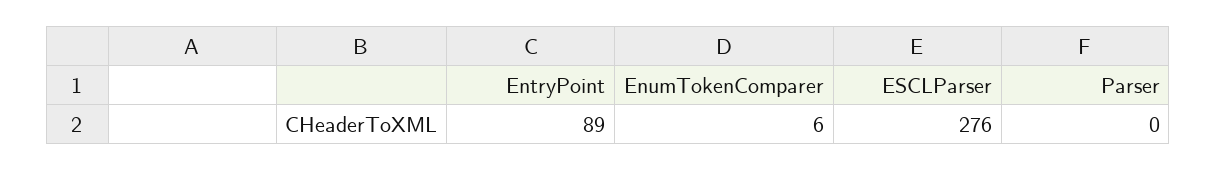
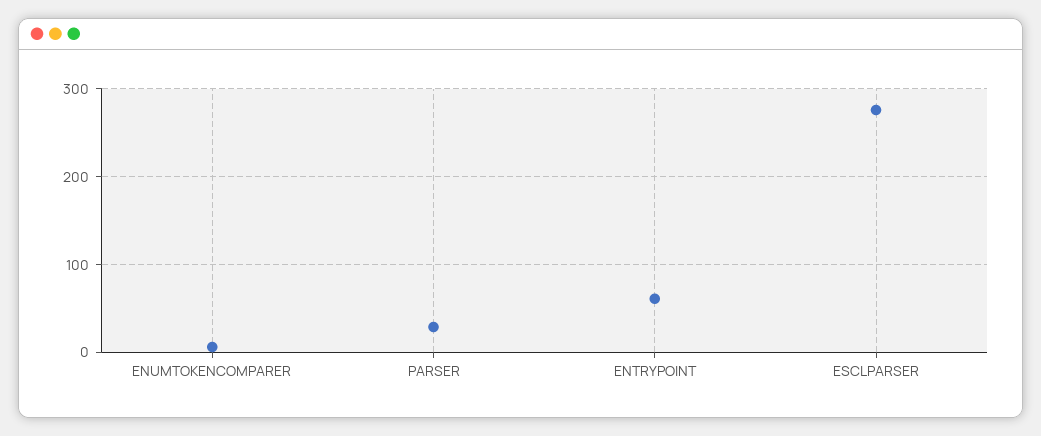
EntryPoint: 89 -> 60
Parser: 0 -> 30

